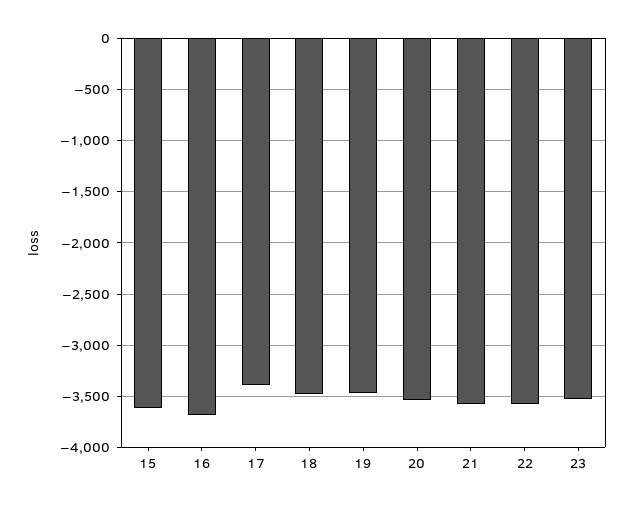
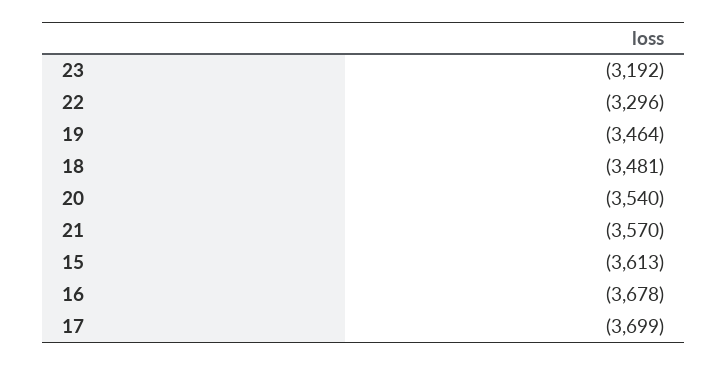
17: -3400 -> -3699
22: -3600 -> -3296
23: -3500 -> -3192

